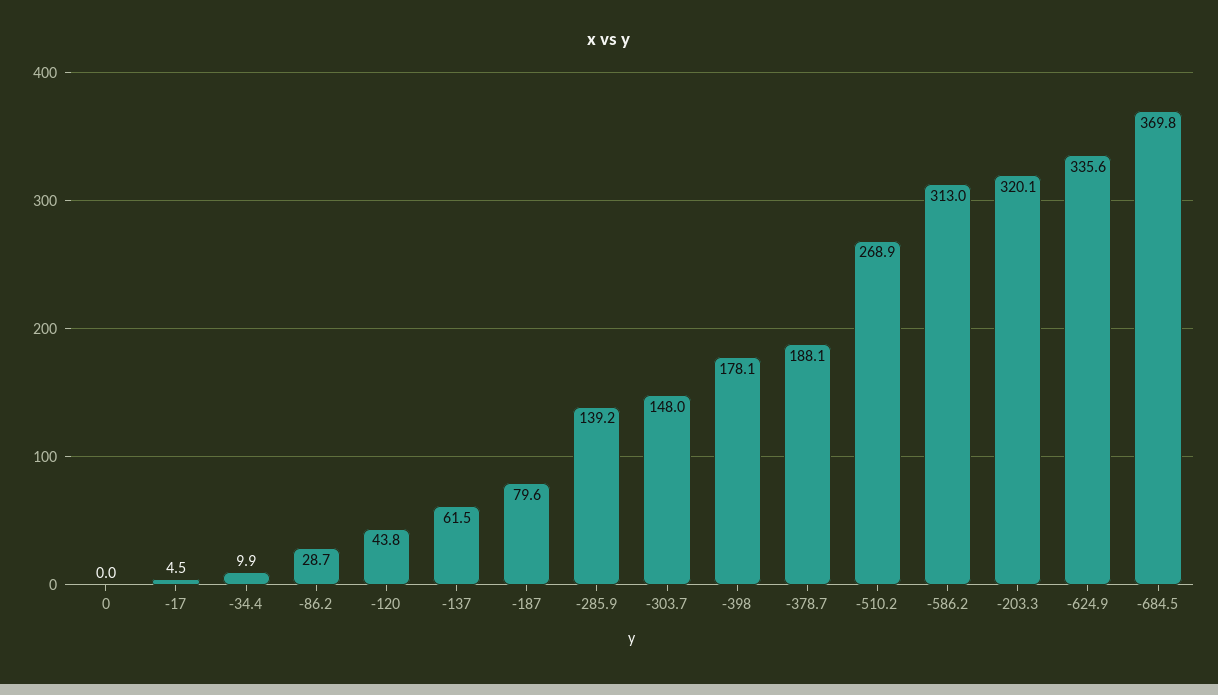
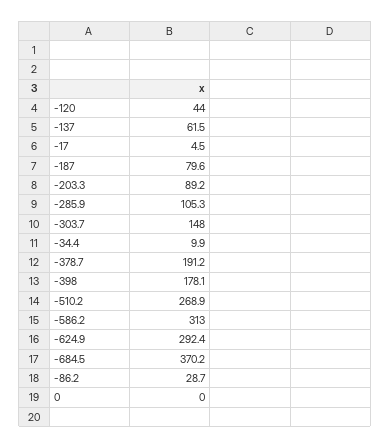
-120: 43.8 -> 44
-285.9: 139.2 -> 105.3
-378.7: 188.1 -> 191.2
-203.3: 320.1 -> 89.2
-624.9: 335.6 -> 292.4
-684.5: 369.8 -> 370.2

